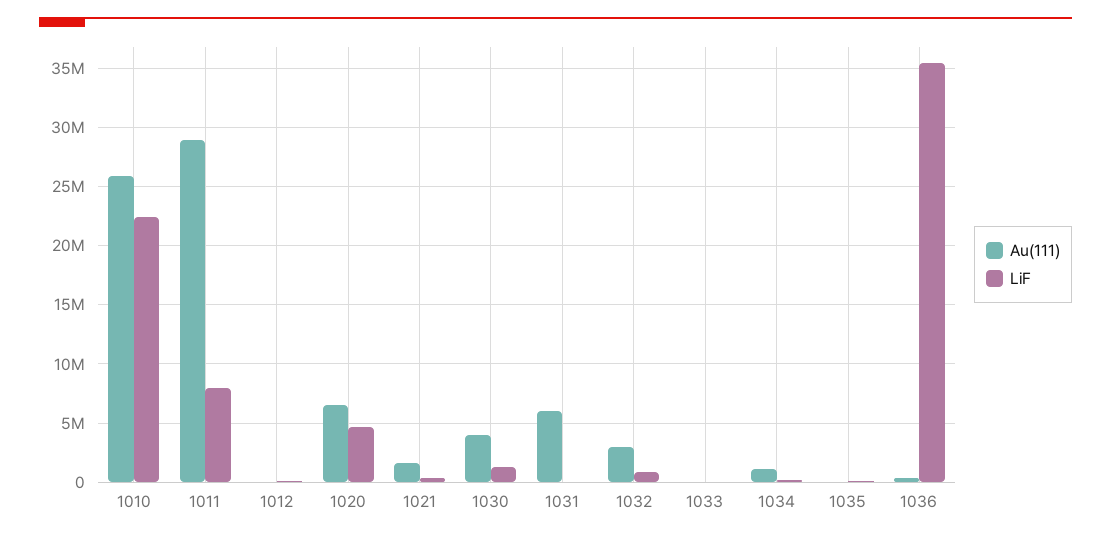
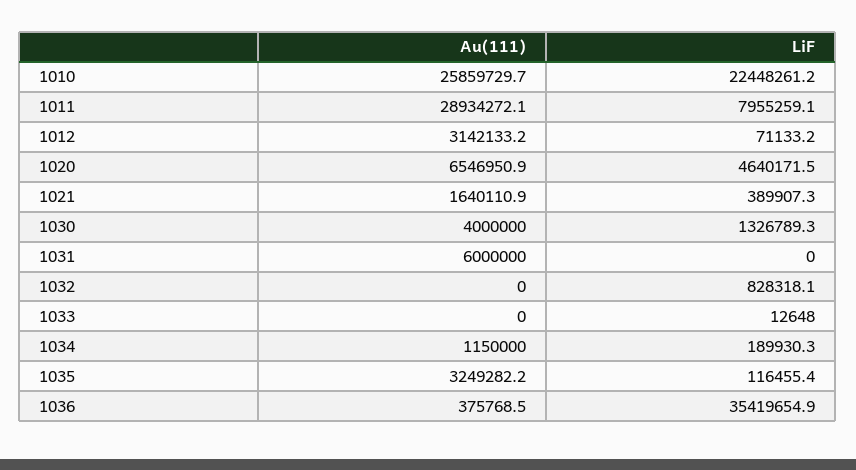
Au(111), 1012: 0 -> 3142133.2
Au(111), 1032: 3000000 -> 0
Au(111), 1035: 0 -> 3249282.2

